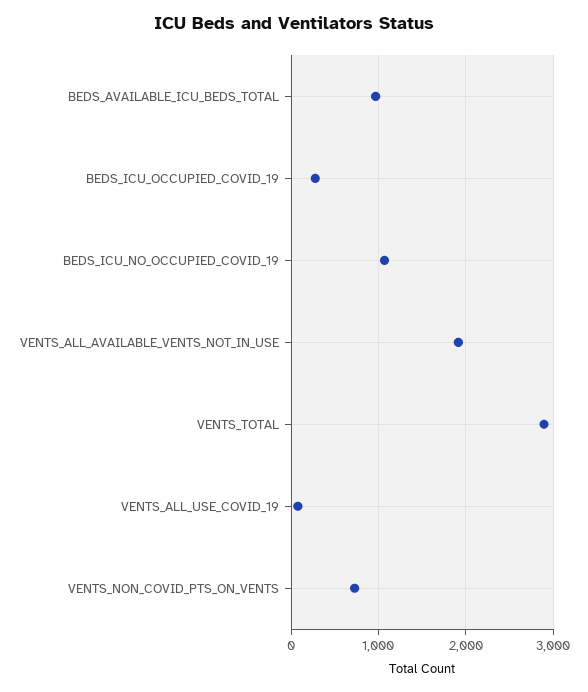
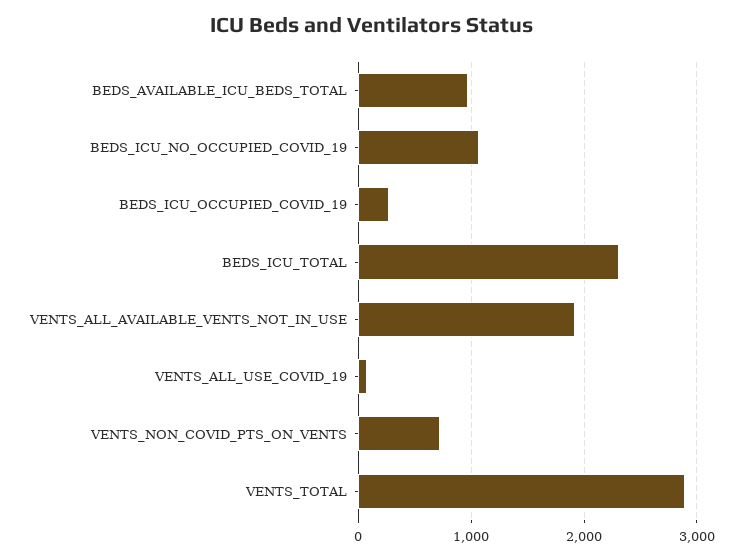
BEDS_ICU_TOTAL: none -> 2300

